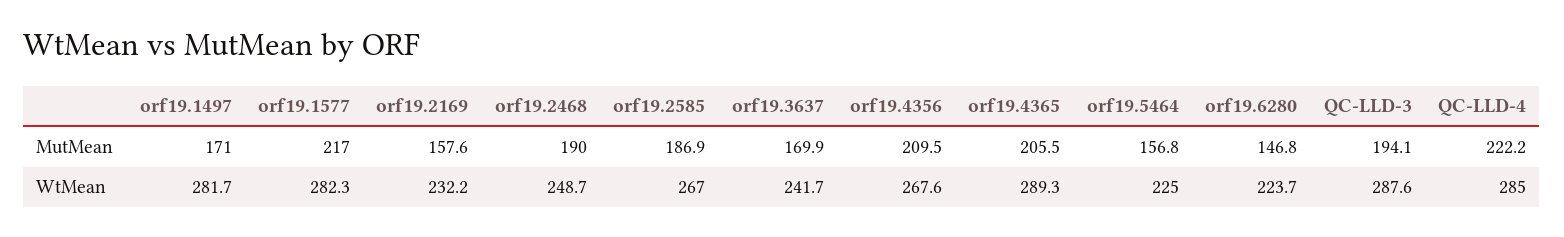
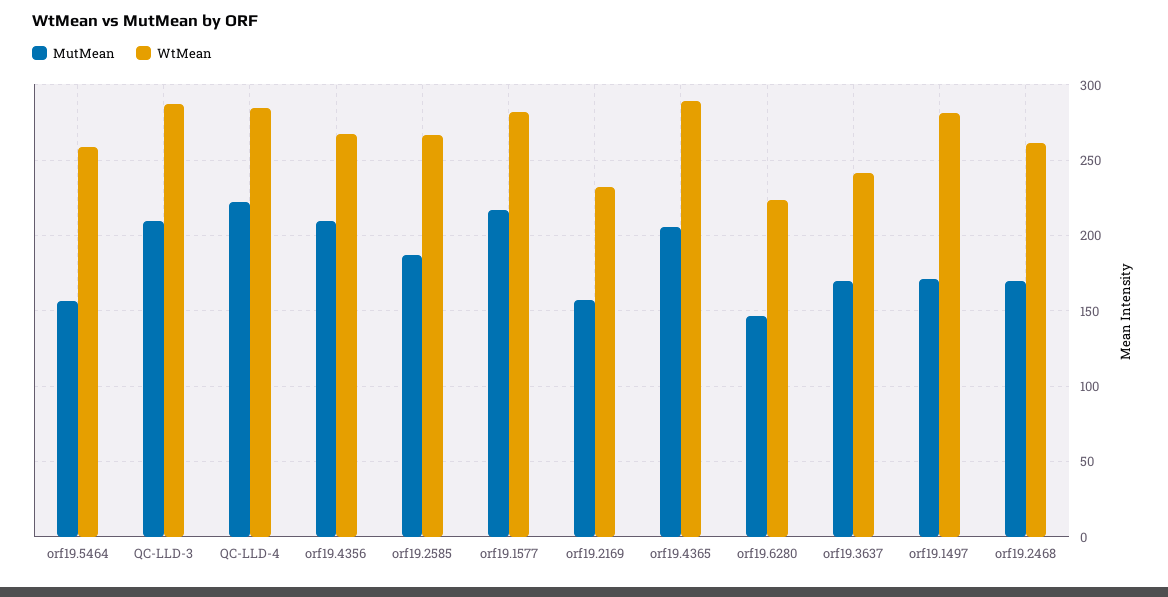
MutMean, orf19.2468: 190 -> 170
MutMean, QC-LLD-3: 194.1 -> 210
WtMean, orf19.2468: 248.7 -> 260
WtMean, orf19.5464: 225 -> 260

